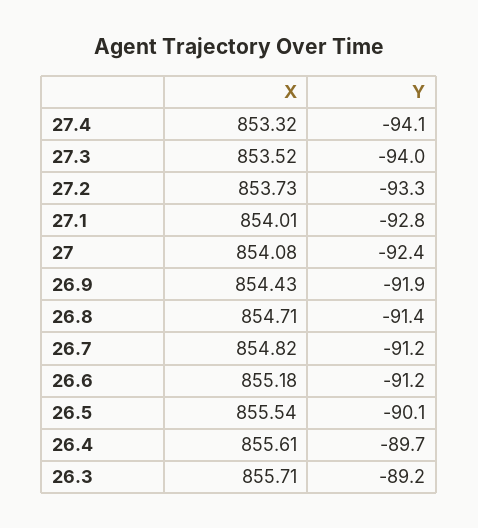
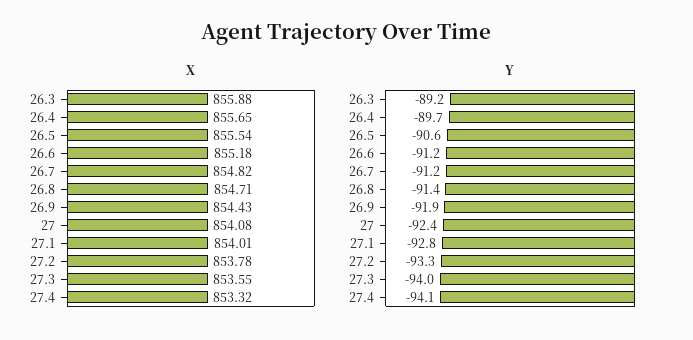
X, 27.3: 853.52 -> 853.55
X, 27.2: 853.73 -> 853.78
Y, 26.5: -90.1 -> -90.6
X, 26.4: 855.61 -> 855.65
X, 26.3: 855.71 -> 855.88

